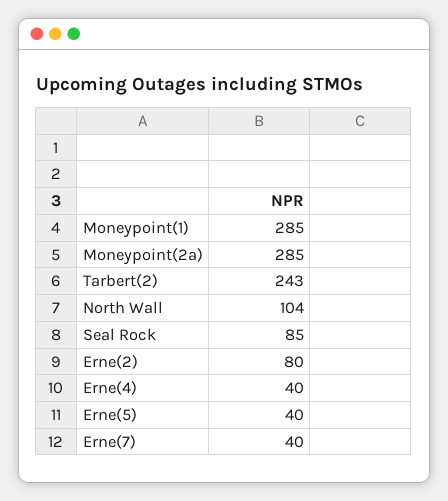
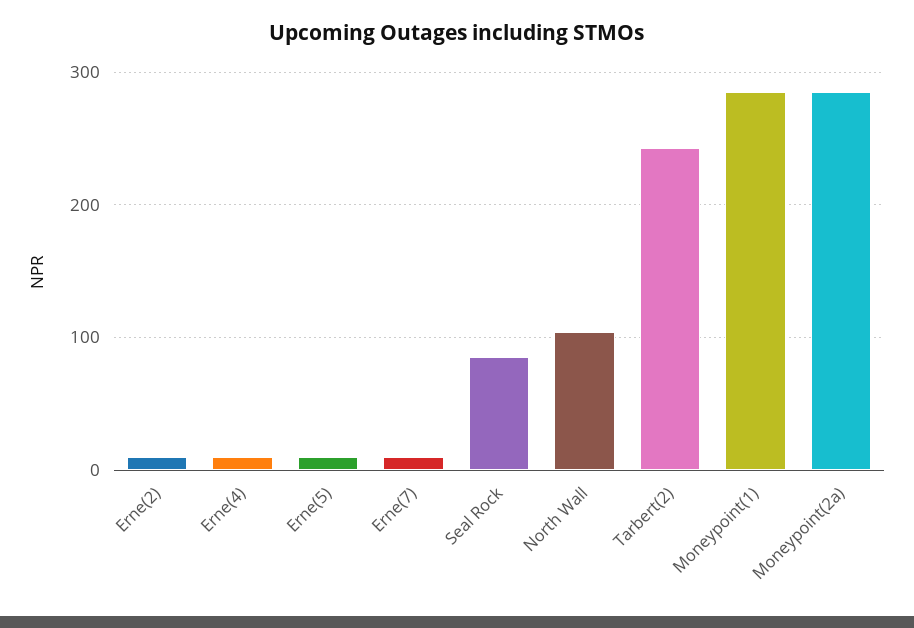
Erne(2): 80 -> 10
Erne(4): 40 -> 10
Erne(5): 40 -> 10
Erne(7): 40 -> 10

